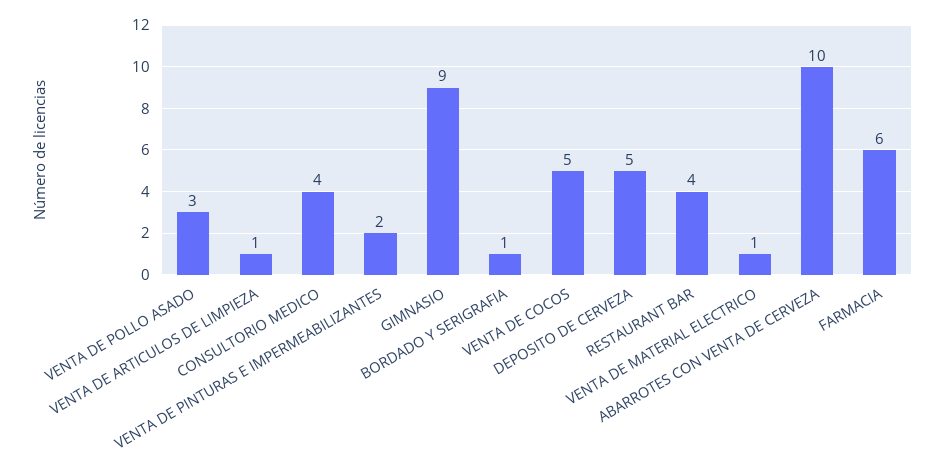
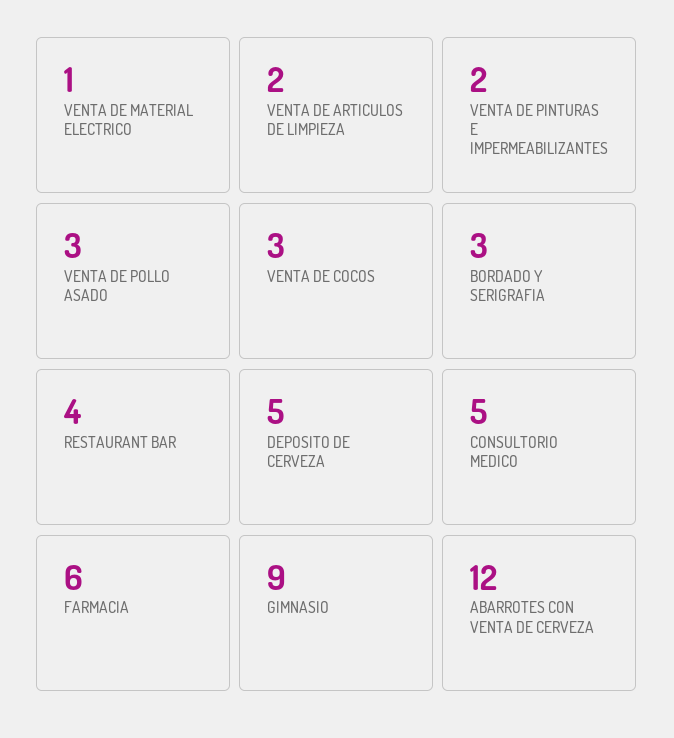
VENTA DE ARTICULOS DE LIMPIEZA: 1 -> 2
CONSULTORIO MEDICO: 4 -> 5
BORDADO Y SERIGRAFIA: 1 -> 3
VENTA DE COCOS: 5 -> 3
ABARROTES CON VENTA DE CERVEZA: 10 -> 12

